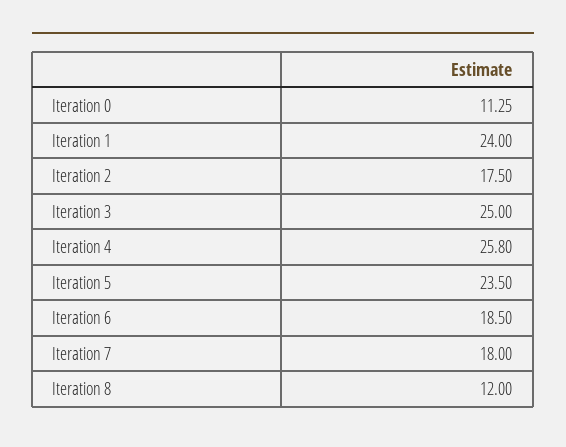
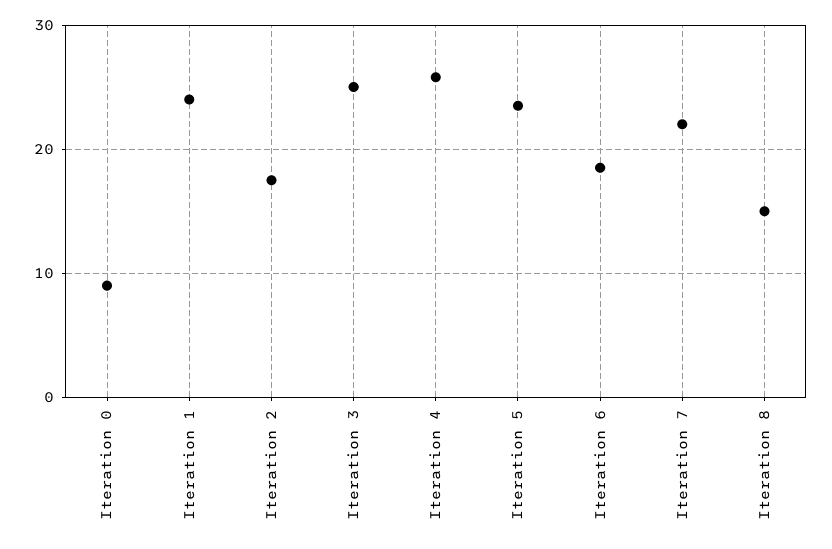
Iteration 0: 11.25 -> 9
Iteration 7: 18 -> 22
Iteration 8: 12 -> 15

